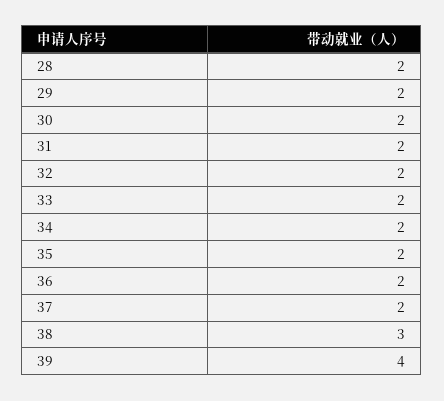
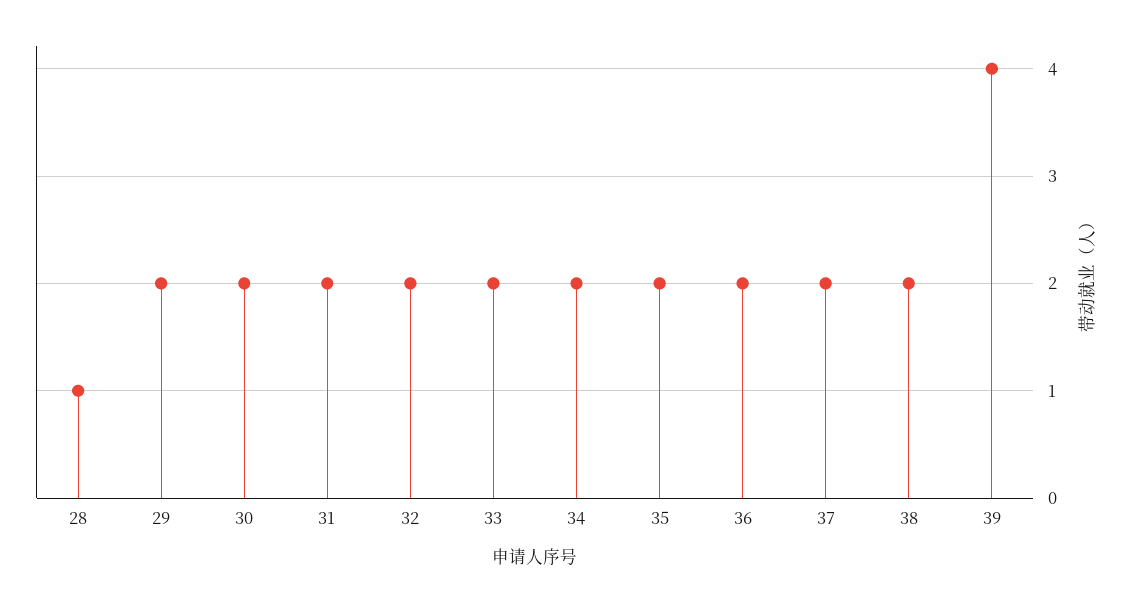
28: 2 -> 1
38: 3 -> 2

